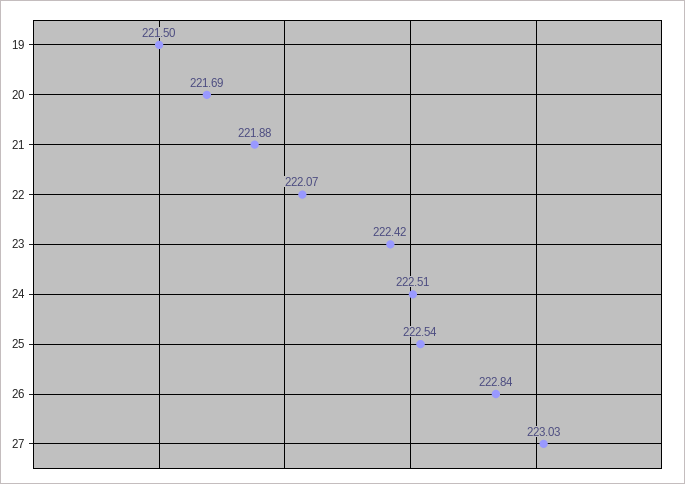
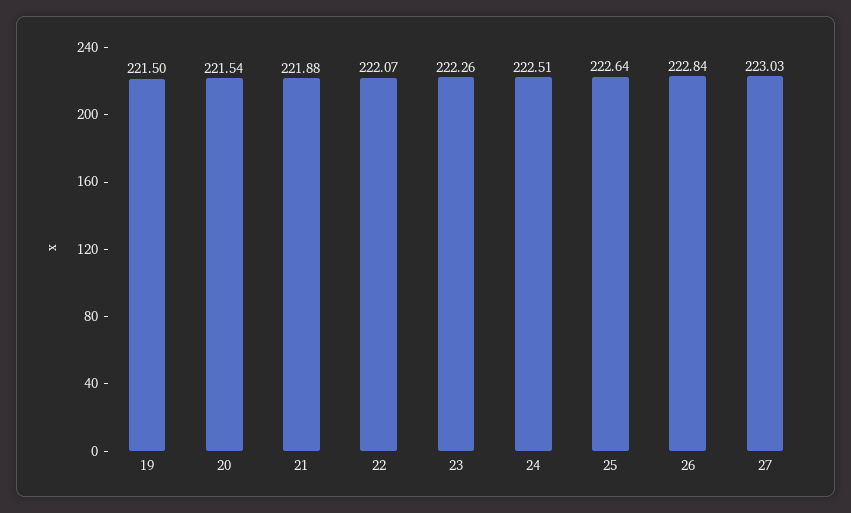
20: 221.69 -> 221.54
23: 222.42 -> 222.26
25: 222.54 -> 222.64

